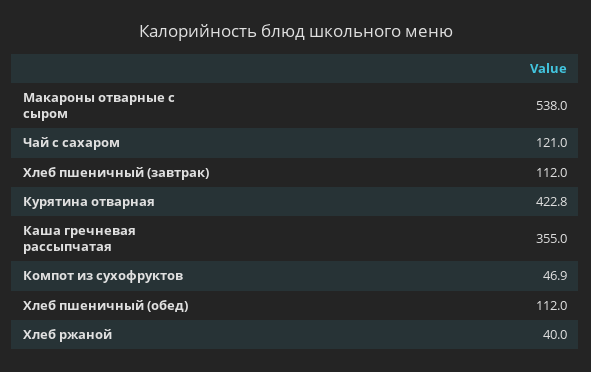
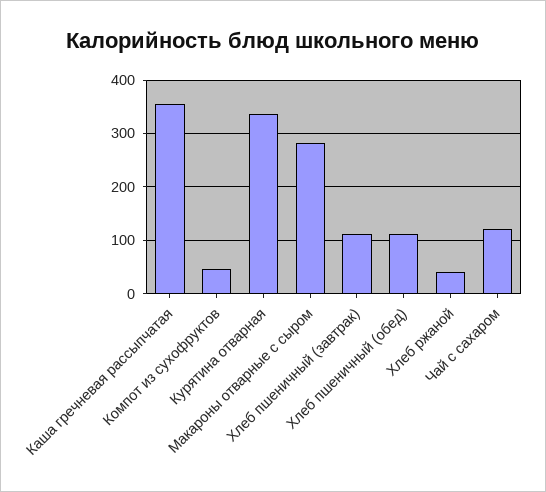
Макароны отварные с сыром: 538 -> 280
Курятина отварная: 422.8 -> 340

